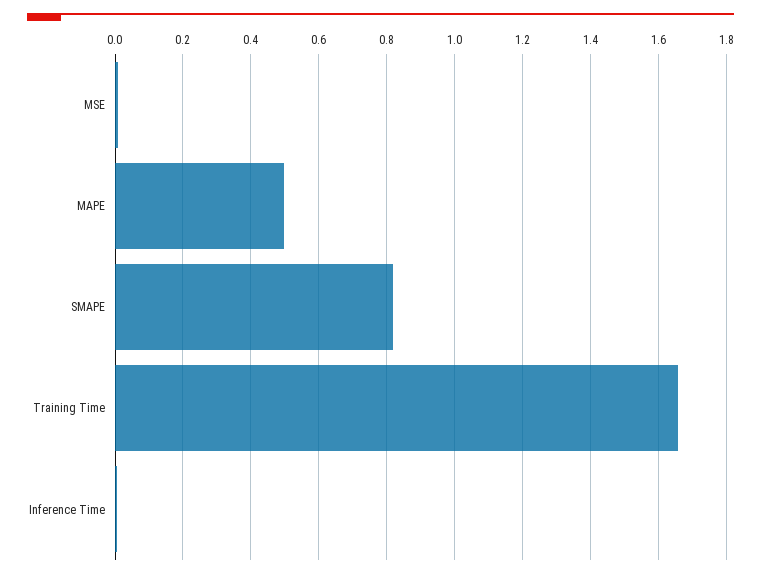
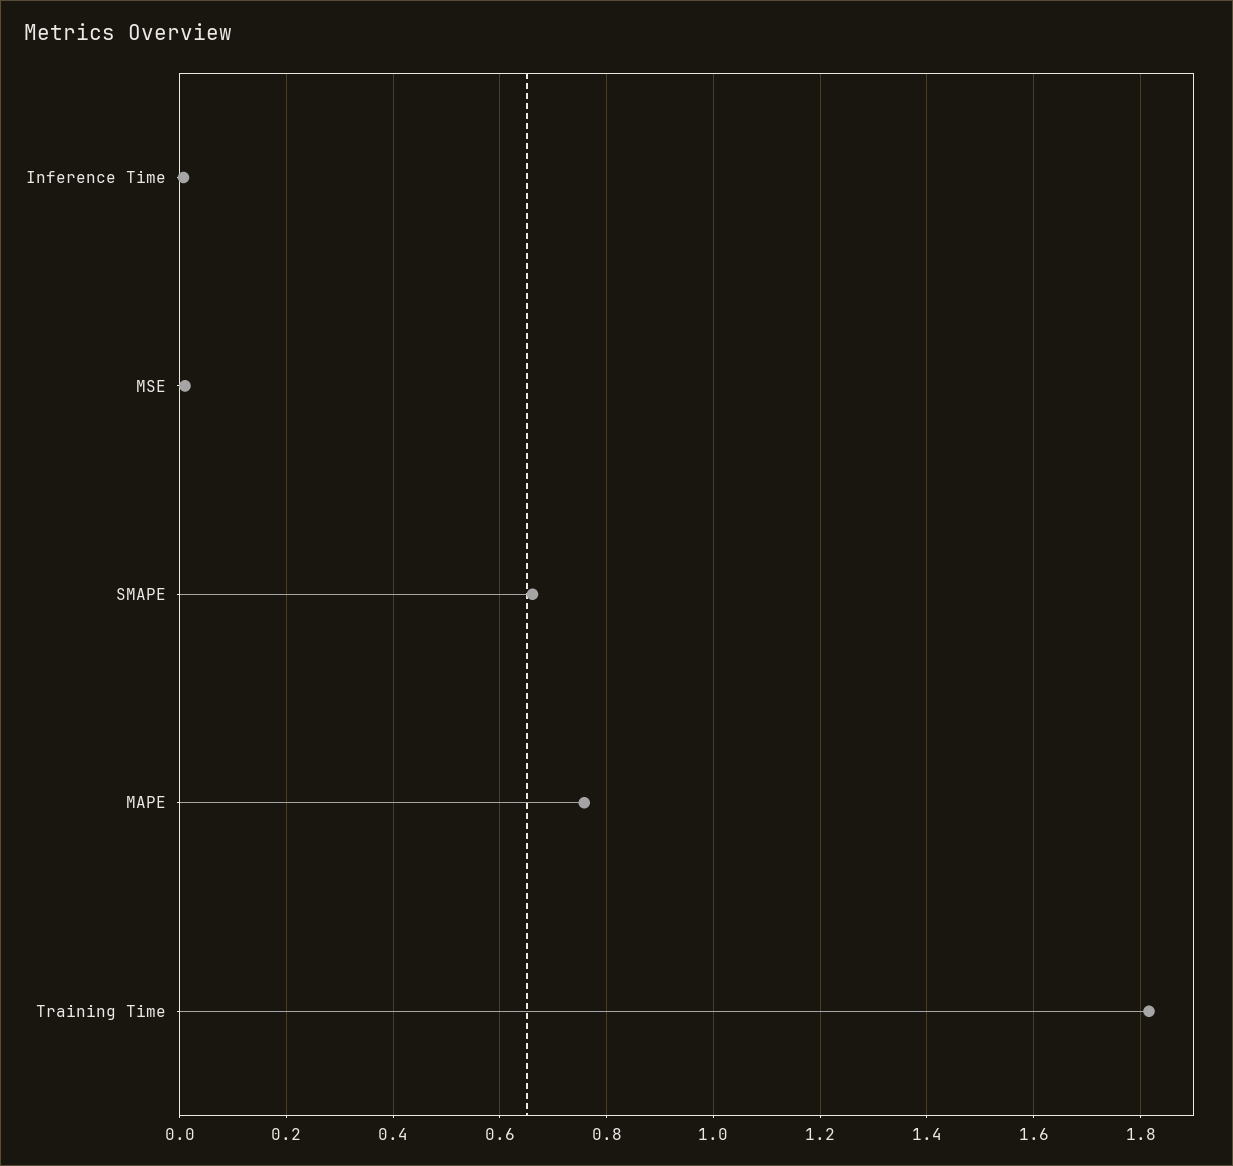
MAPE: 0.5 -> 0.76
SMAPE: 0.82 -> 0.66
Training Time: 1.66 -> 1.82

